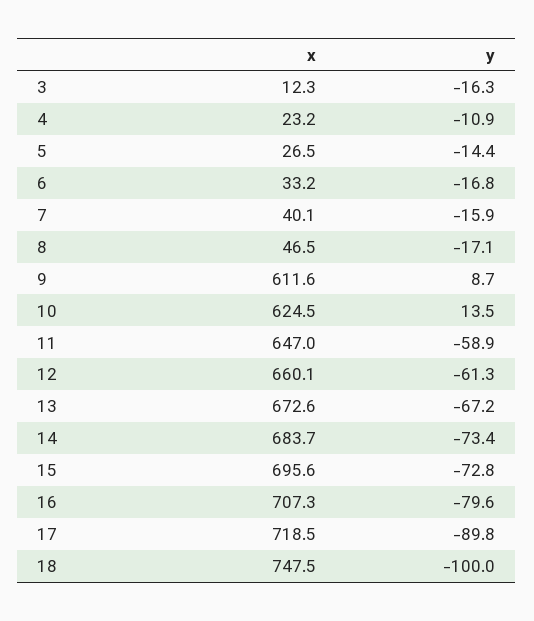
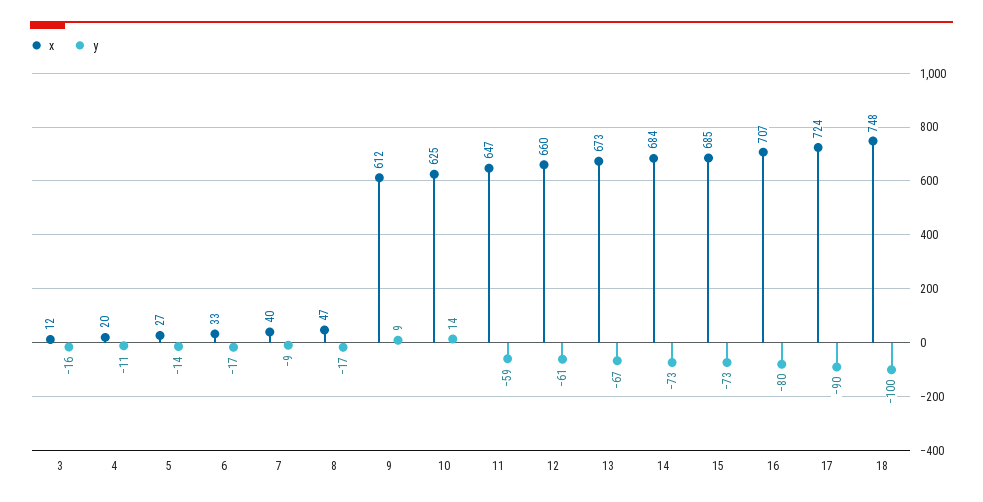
x, 4: 23.2 -> 20
y, 7: -15.9 -> -9
x, 15: 695.6 -> 685
x, 17: 718.5 -> 724

